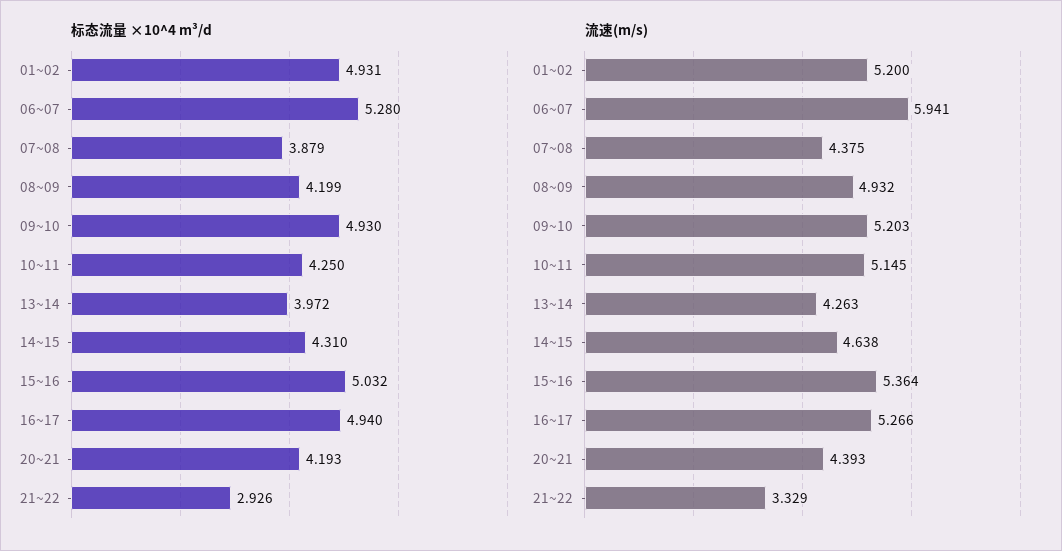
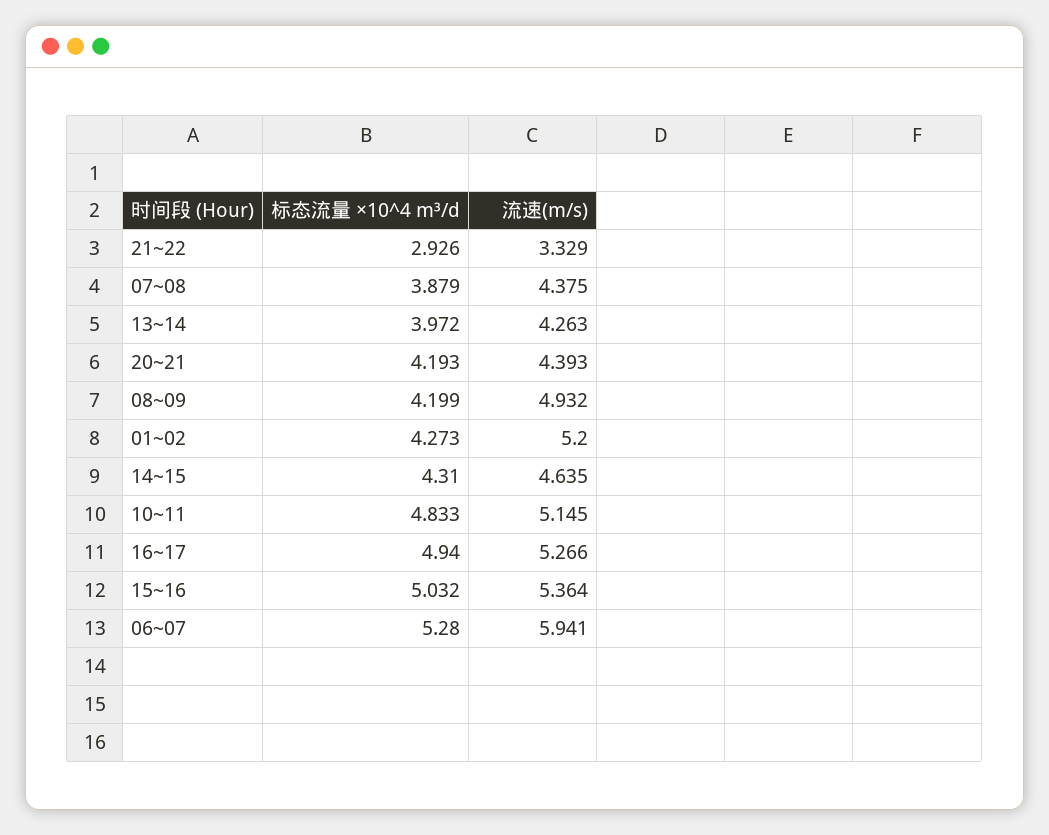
标态流量 ×10^4 m³/d, 01~02: 4.931 -> 4.273
标态流量 ×10^4 m³/d, 09~10: 4.93 -> none
标态流量 ×10^4 m³/d, 10~11: 4.25 -> 4.833
流速(m/s), 09~10: 5.203 -> none
流速(m/s), 14~15: 4.638 -> 4.635

